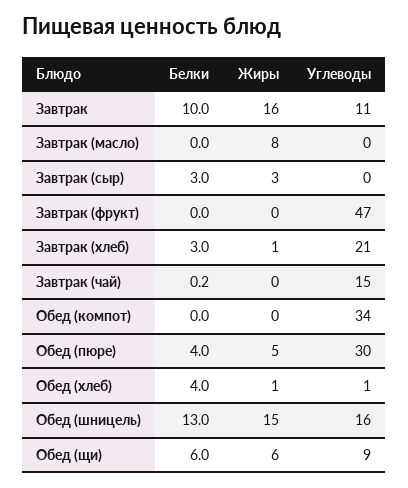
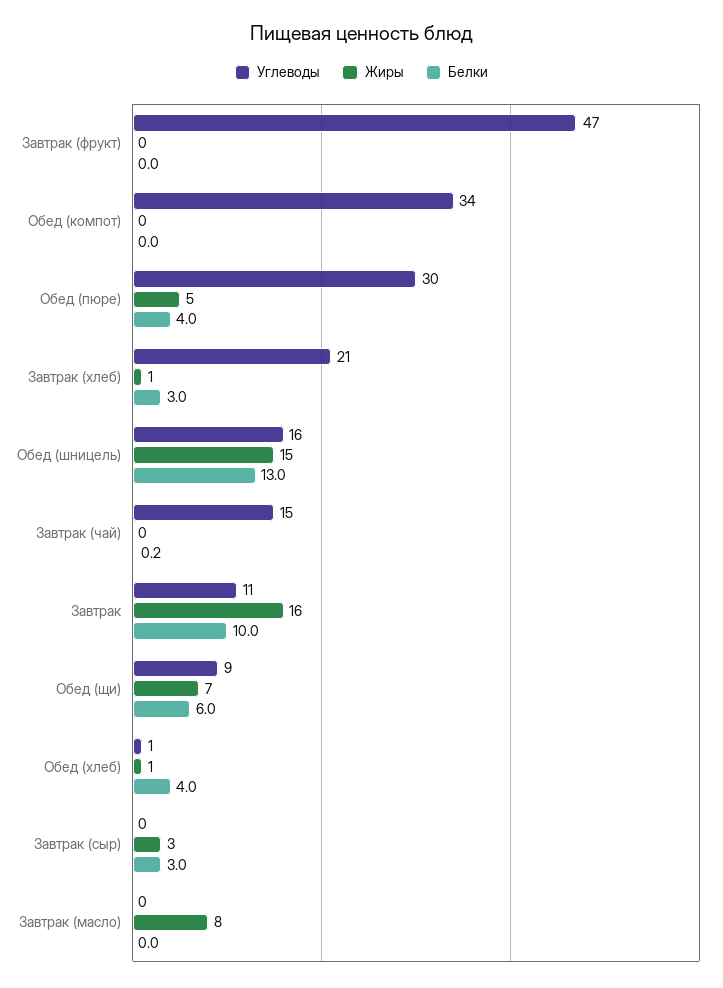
Жиры, Обед (щи): 6 -> 7

